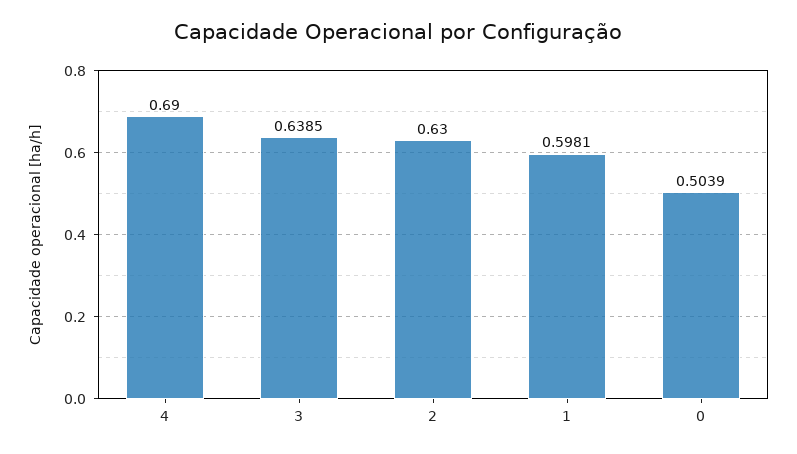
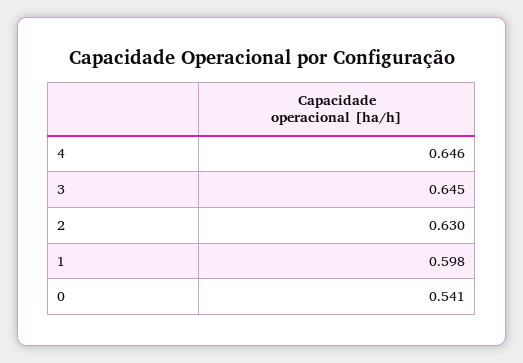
4: 0.69 -> 0.646
3: 0.6385 -> 0.645
0: 0.5039 -> 0.541

